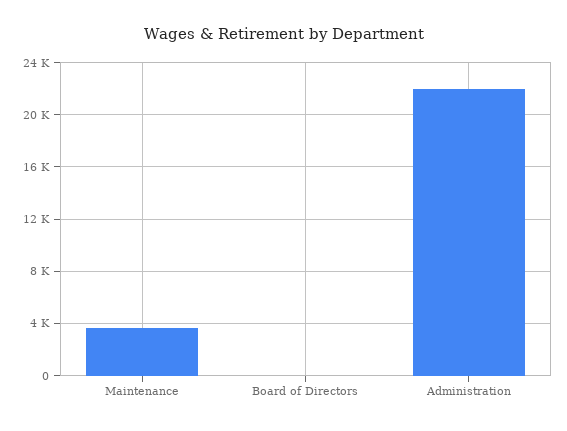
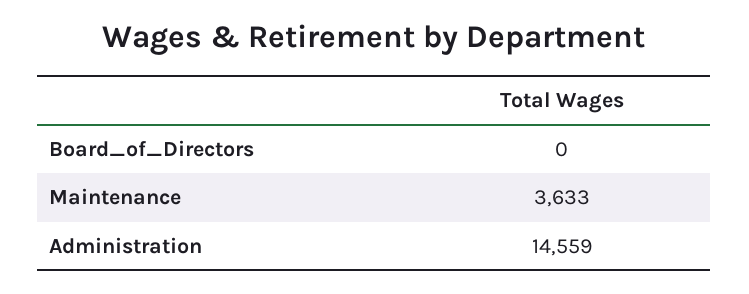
Administration: 22000 -> 14559

